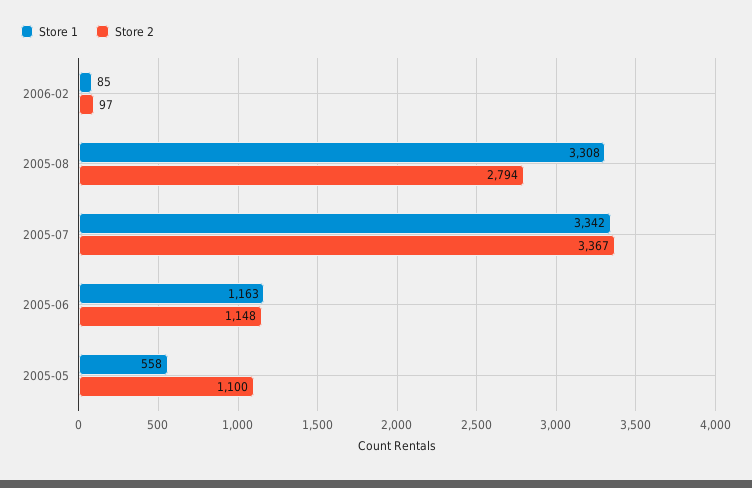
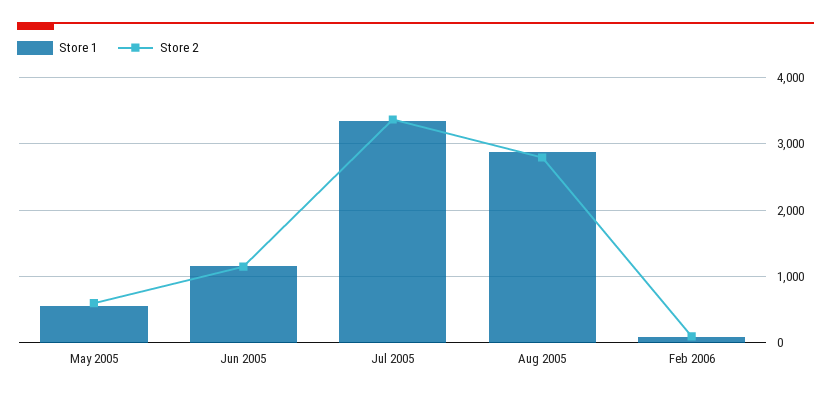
Store 1, 2005-08: 3308 -> 2900
Store 2, 2005-05: 1100 -> 600

